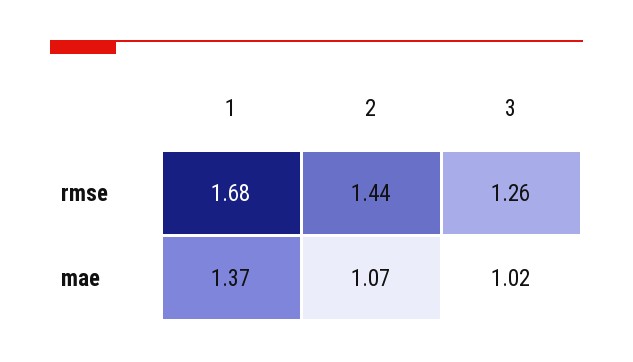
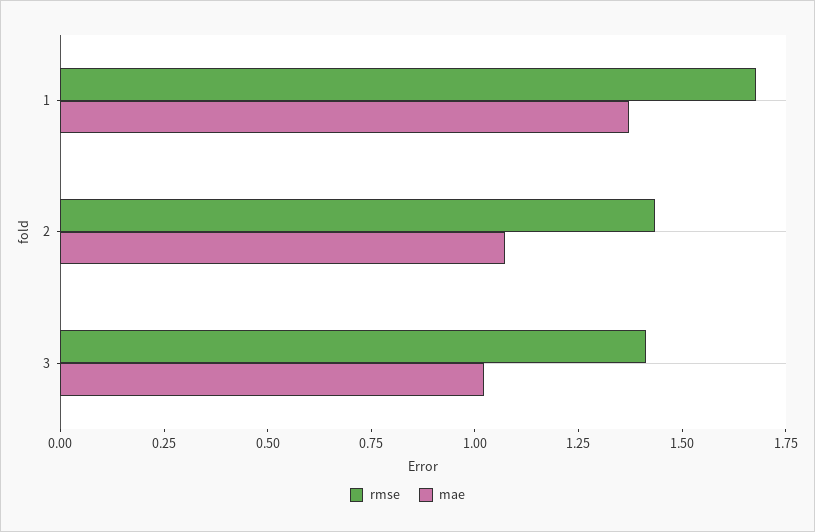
rmse, 3: 1.26 -> 1.4

